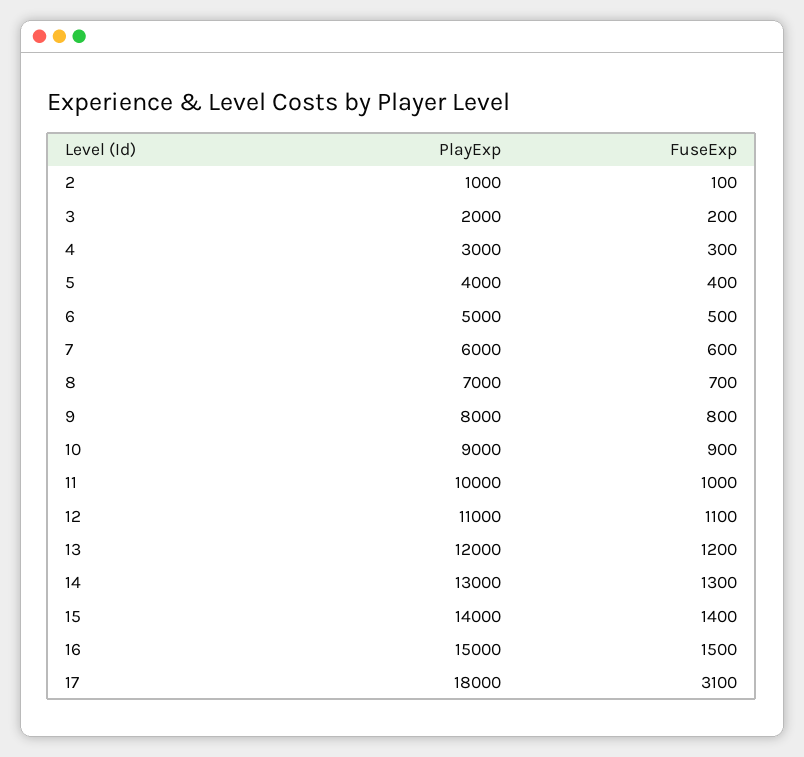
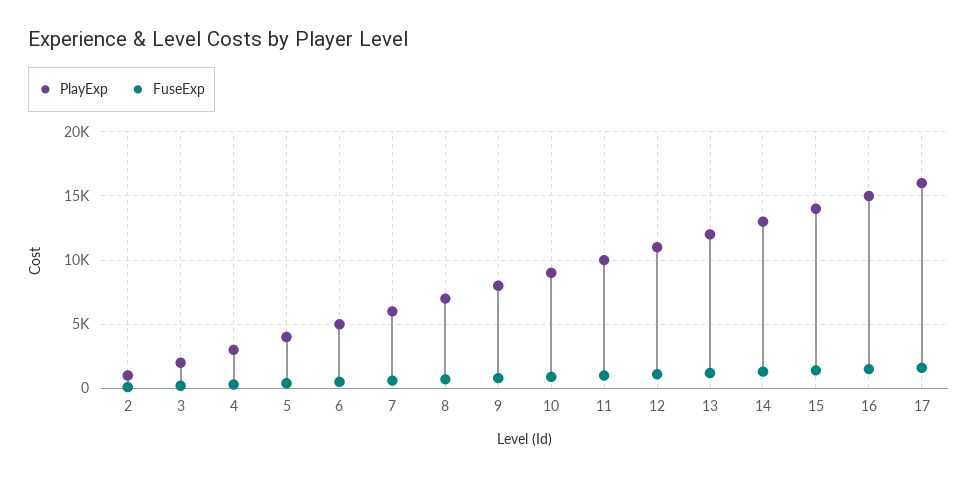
PlayExp, 17: 18000 -> 16000
FuseExp, 17: 3100 -> 1500

